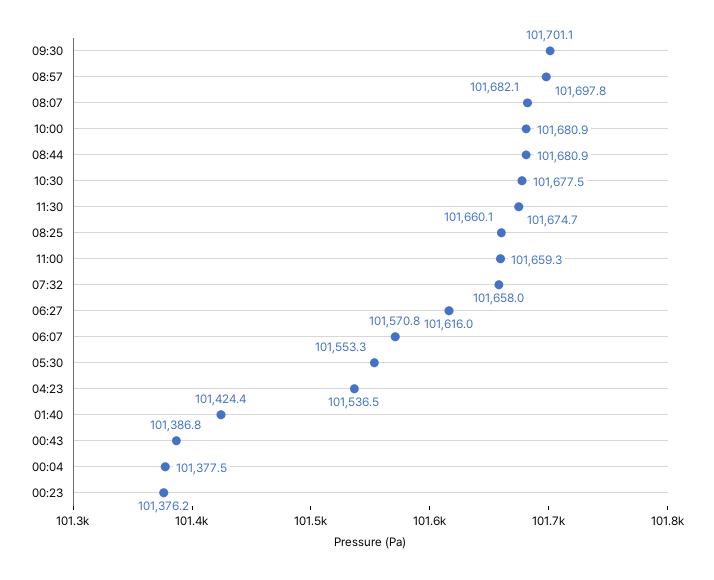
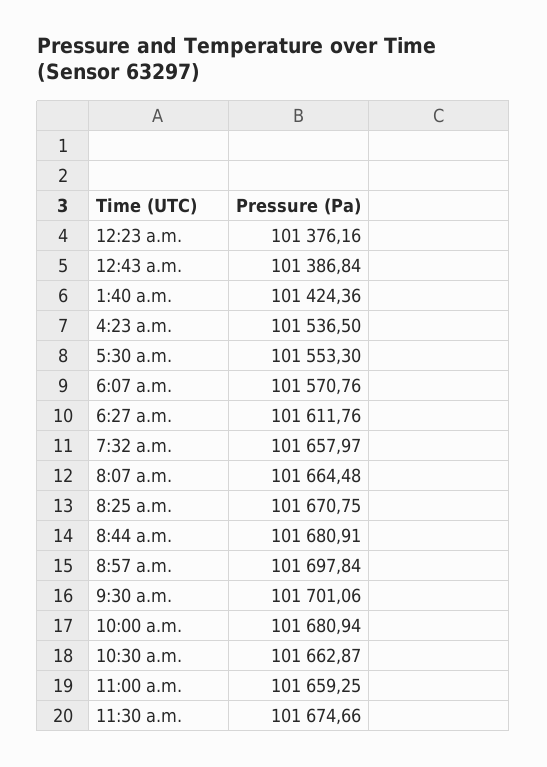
08:07: 101682.1 -> 101664.48
10:30: 101677.5 -> 101662.87
08:25: 101660.1 -> 101670.75
06:27: 101616 -> 101611.76
00:04: 101377.5 -> none

